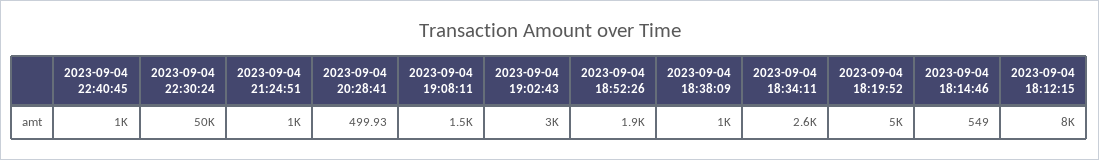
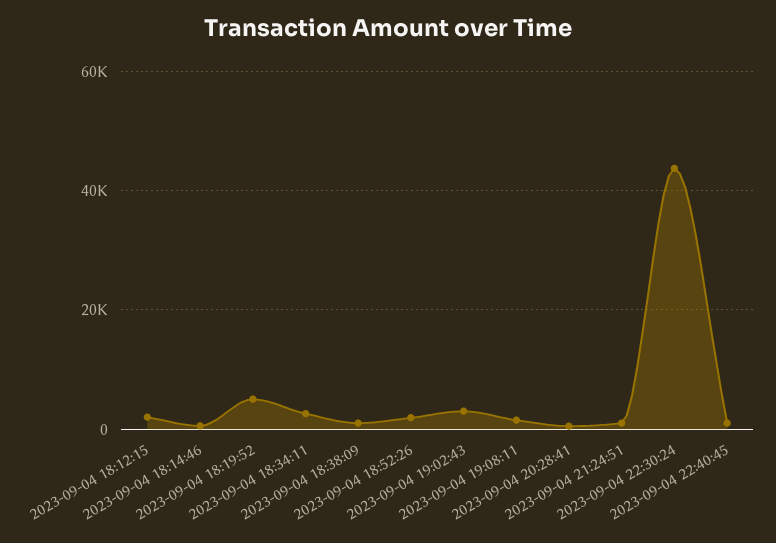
2023-09-04 22:30:24: 50000 -> 44000
2023-09-04 18:12:15: 8000 -> 2000

